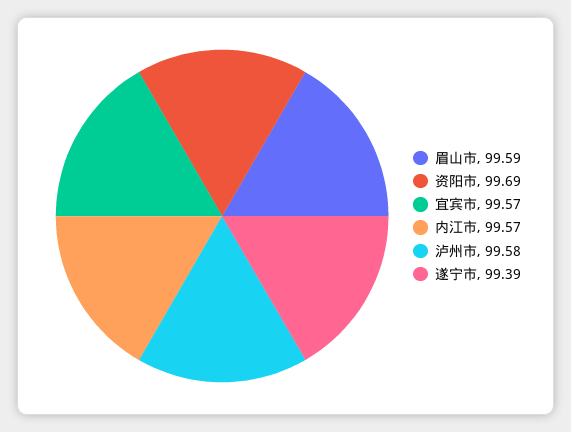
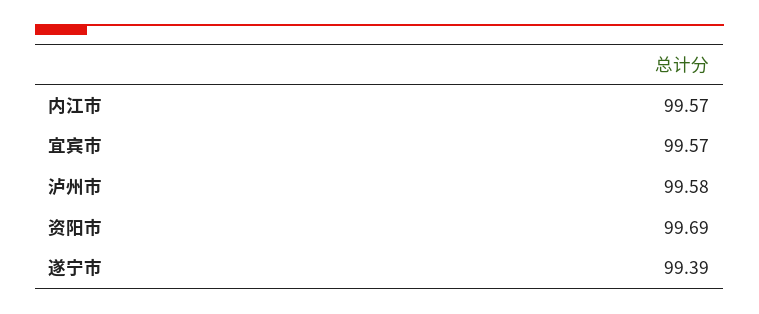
眉山市: 99.59 -> none

